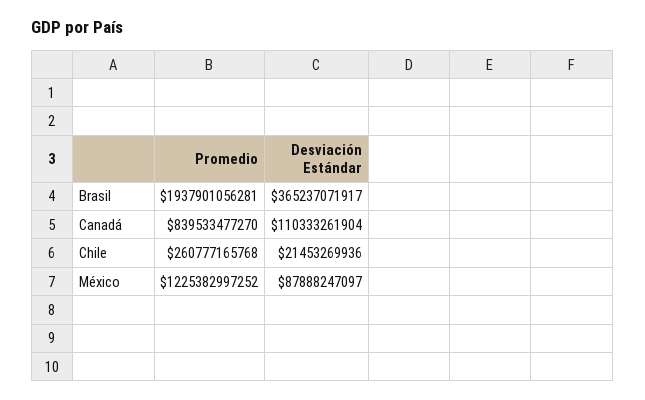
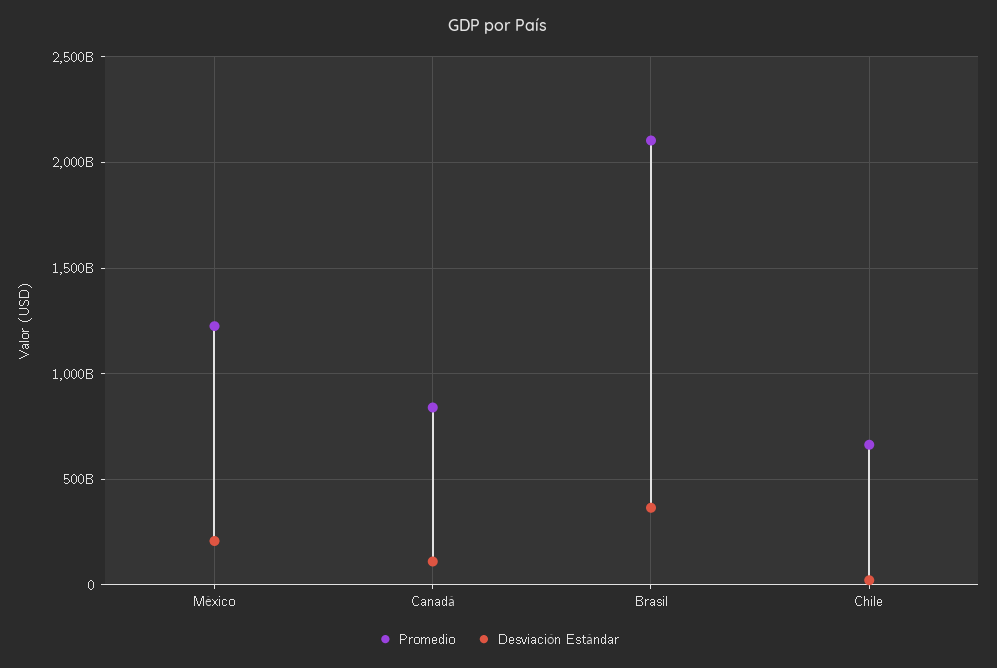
Promedio, Brasil: 1937901056281 -> 2100000000000
Promedio, Chile: 260777165768 -> 650000000000
Desviación Estándar, México: 87888247097 -> 200000000000

